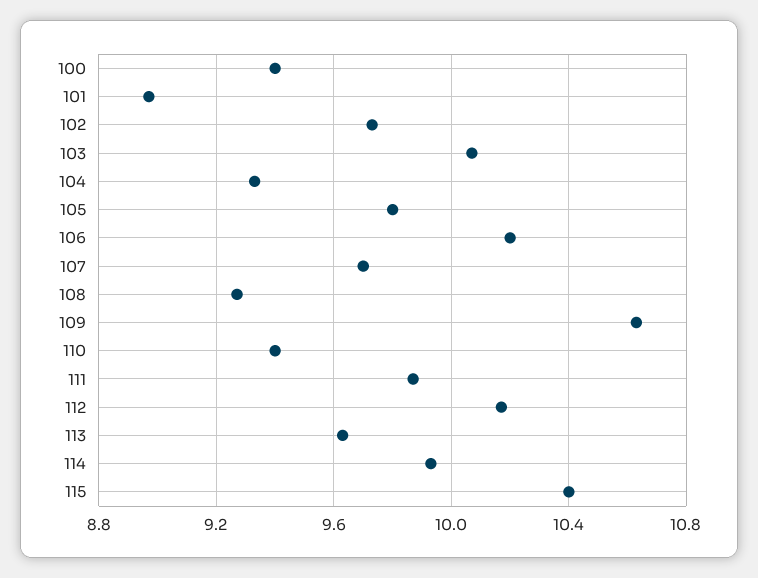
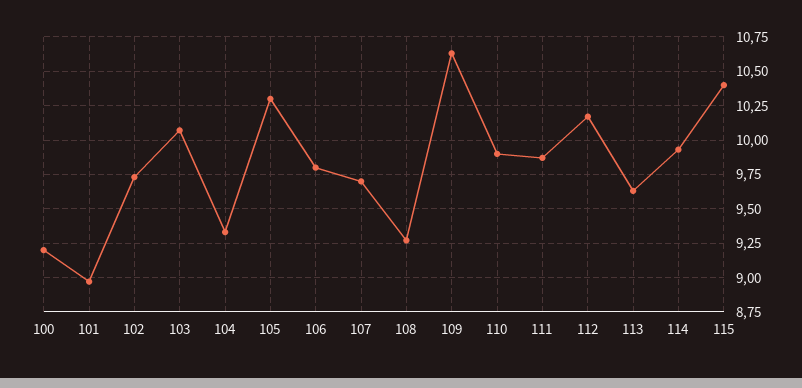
100: 9.4 -> 9.2
105: 9.8 -> 10.3
106: 10.2 -> 9.8
110: 9.4 -> 9.9

